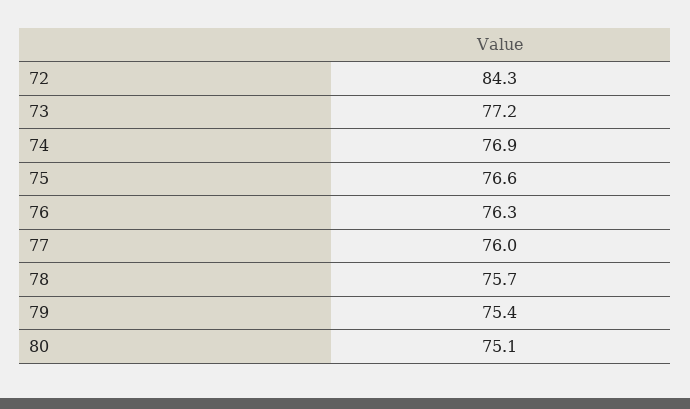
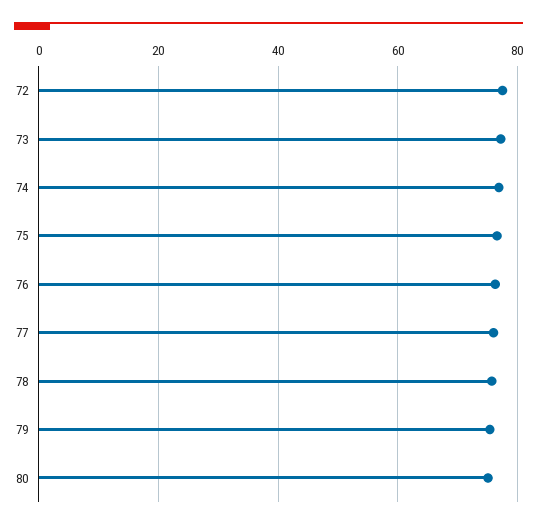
72: 84.3 -> 78

